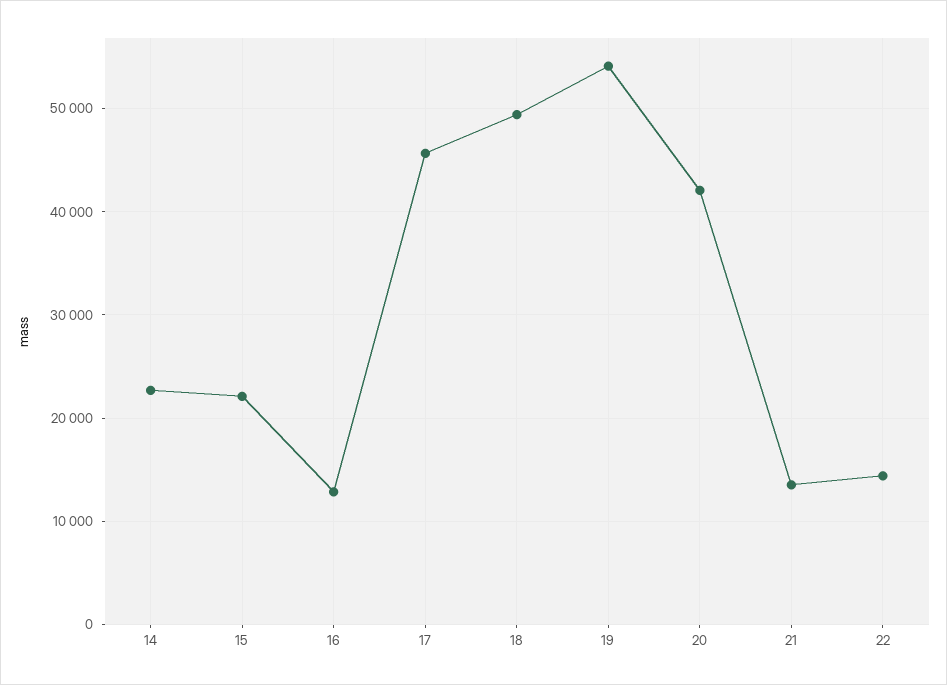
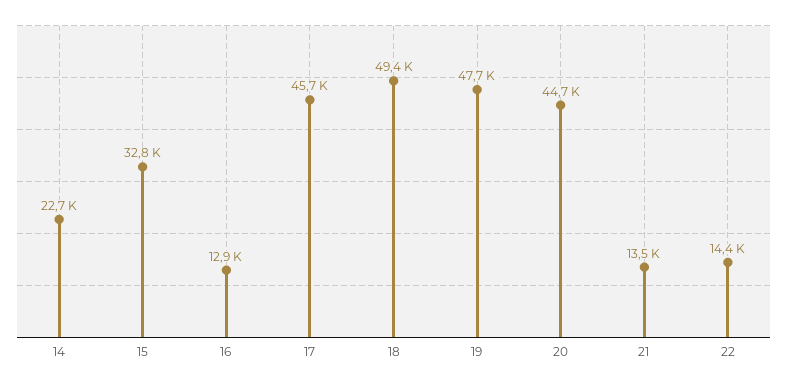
15: 22000 -> 32800
19: 54000 -> 47700
20: 42000 -> 44700

